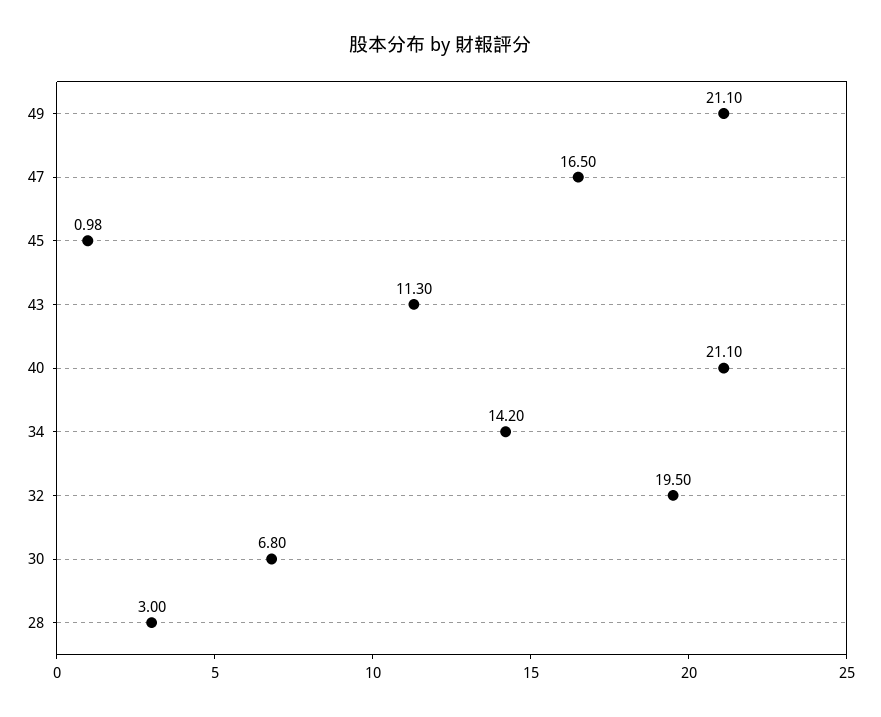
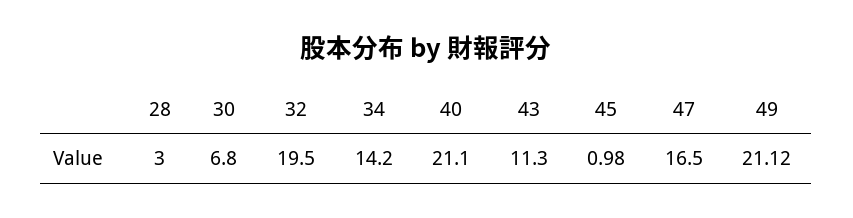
49: 21.1 -> 21.12

